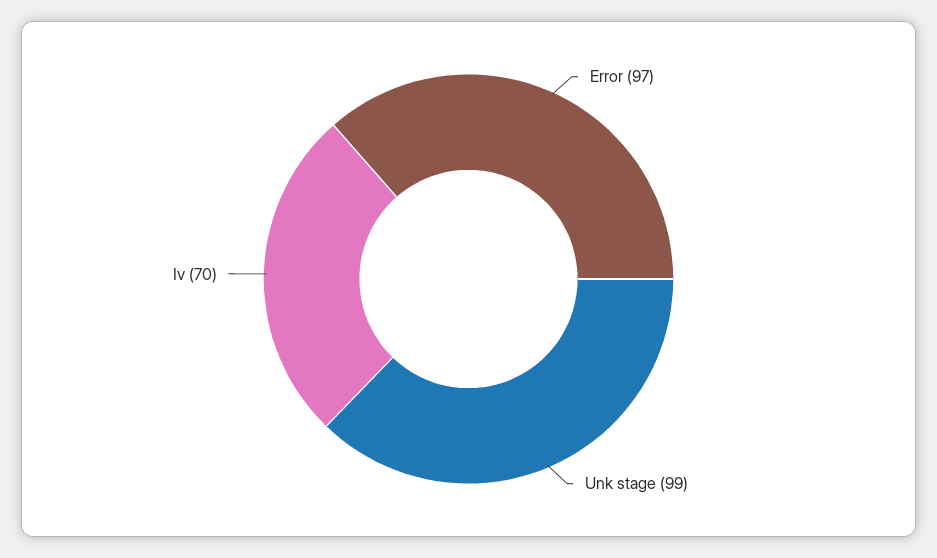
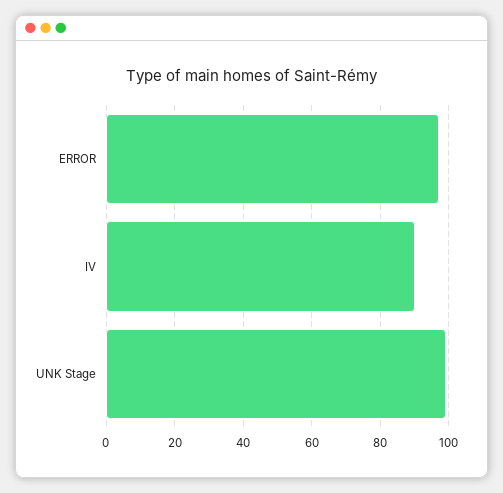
Iv: 70 -> 90

